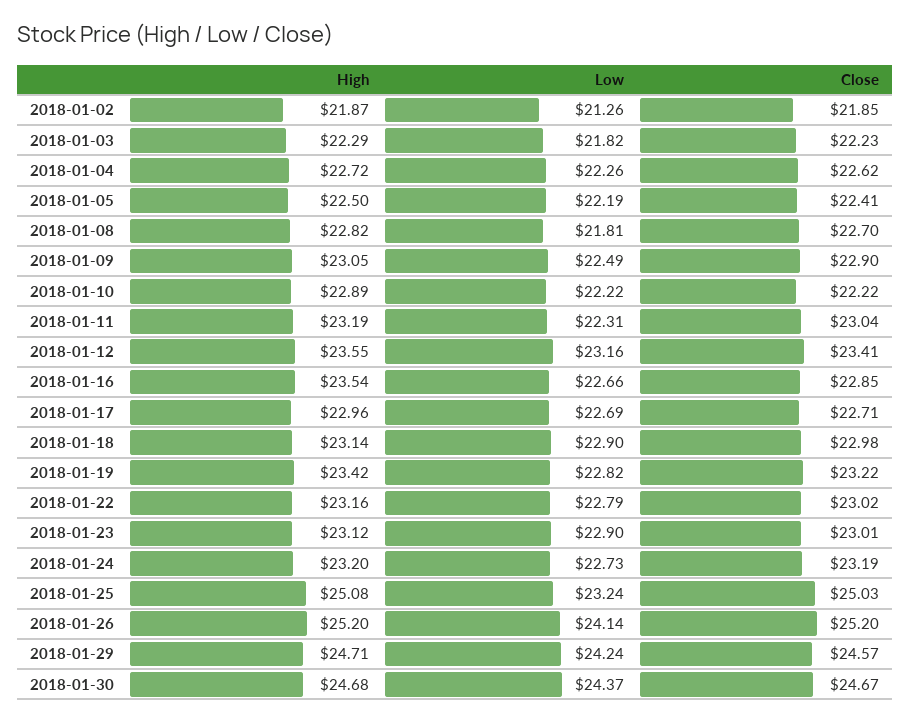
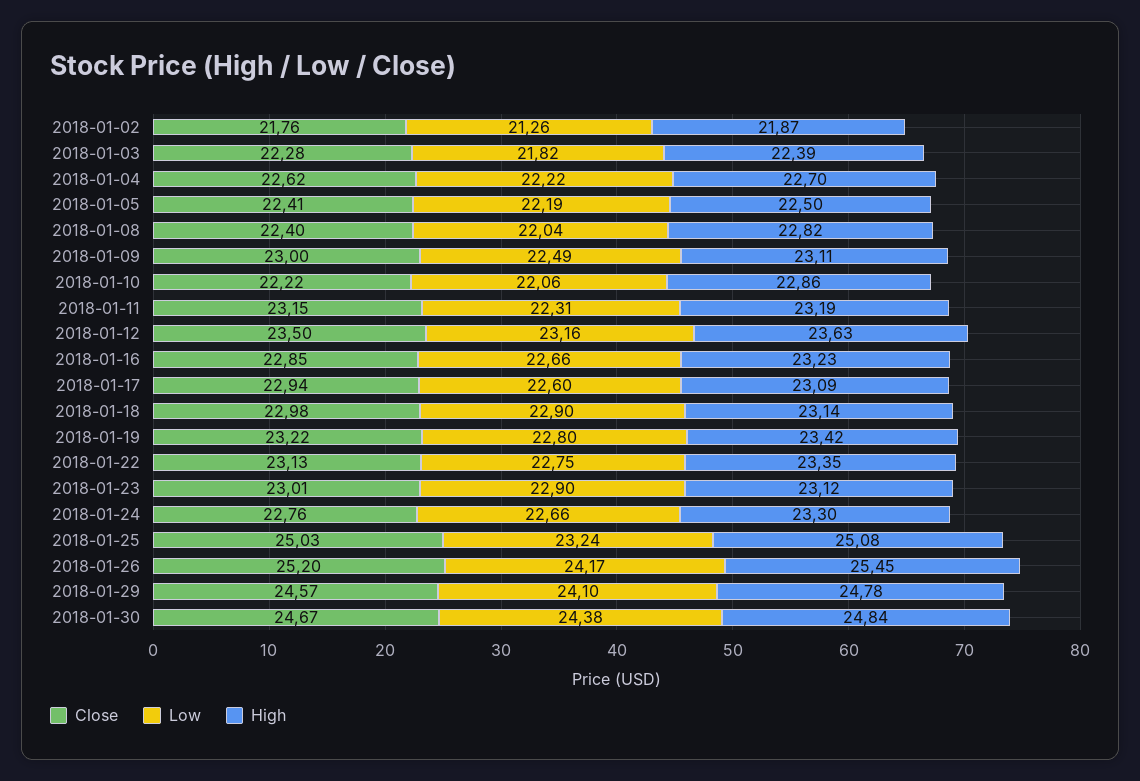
Close, 2018-01-02: 21.85 -> 21.76
High, 2018-01-03: 22.29 -> 22.39
Close, 2018-01-03: 22.23 -> 22.28
High, 2018-01-04: 22.72 -> 22.7
Low, 2018-01-04: 22.26 -> 22.22
Low, 2018-01-08: 21.81 -> 22.04
Close, 2018-01-08: 22.7 -> 22.4
High, 2018-01-09: 23.05 -> 23.11
Close, 2018-01-09: 22.9 -> 23
High, 2018-01-10: 22.89 -> 22.86
Low, 2018-01-10: 22.22 -> 22.06
Close, 2018-01-11: 23.04 -> 23.15
High, 2018-01-12: 23.55 -> 23.63
Close, 2018-01-12: 23.41 -> 23.5
High, 2018-01-16: 23.54 -> 23.23
High, 2018-01-17: 22.96 -> 23.09
Low, 2018-01-17: 22.69 -> 22.6
Close, 2018-01-17: 22.71 -> 22.94
Low, 2018-01-19: 22.82 -> 22.8
High, 2018-01-22: 23.16 -> 23.35
Low, 2018-01-22: 22.79 -> 22.75
Close, 2018-01-22: 23.02 -> 23.13
High, 2018-01-24: 23.2 -> 23.3
Low, 2018-01-24: 22.73 -> 22.66
Close, 2018-01-24: 23.19 -> 22.76
High, 2018-01-26: 25.2 -> 25.45
Low, 2018-01-26: 24.14 -> 24.17
High, 2018-01-29: 24.71 -> 24.78
Low, 2018-01-29: 24.24 -> 24.1
High, 2018-01-30: 24.68 -> 24.84
Low, 2018-01-30: 24.37 -> 24.38

